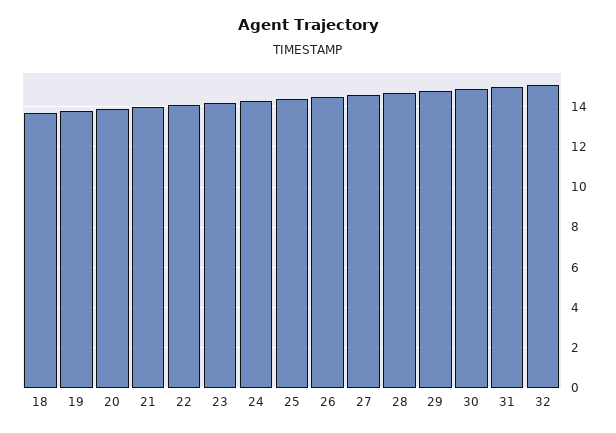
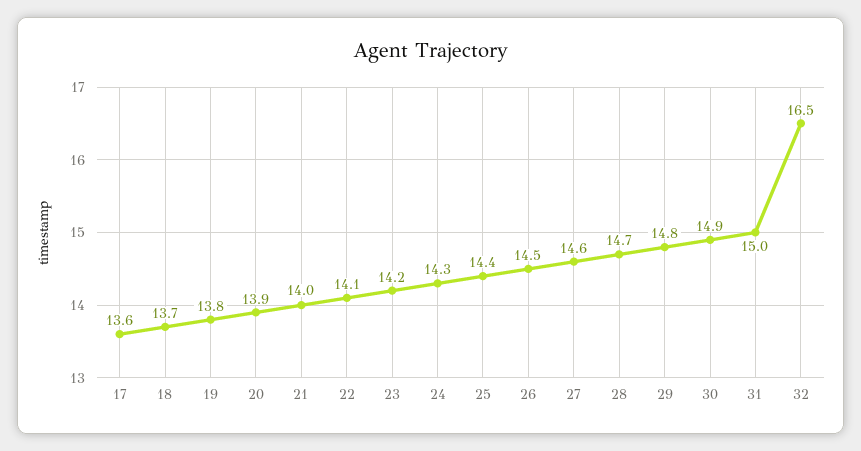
32: 15 -> 16.5
17: none -> 13.6

